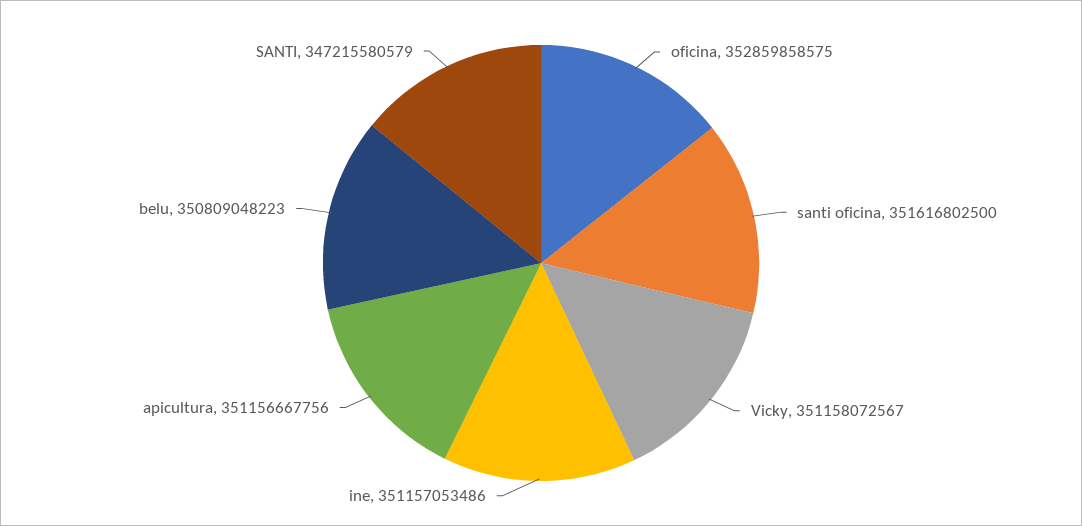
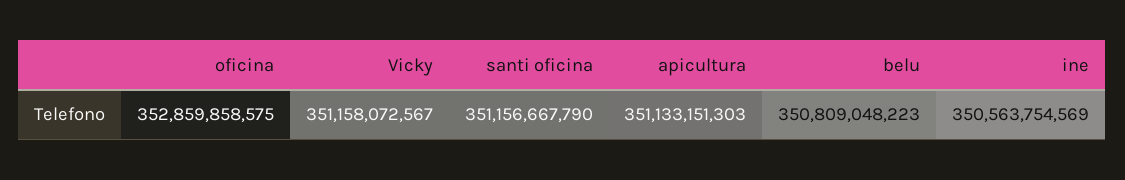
santi oficina: 351616802500 -> 351156667790
ine: 351157053486 -> 350563754569
apicultura: 351156667756 -> 351133151303
SANTI: 347215580579 -> none

